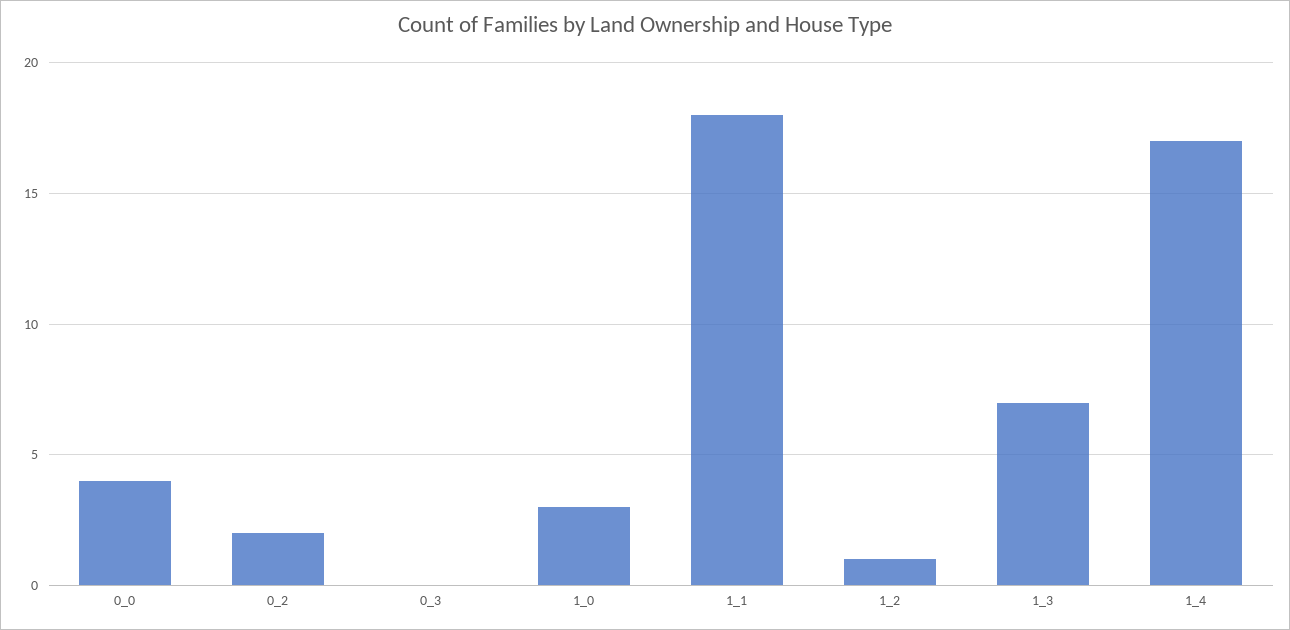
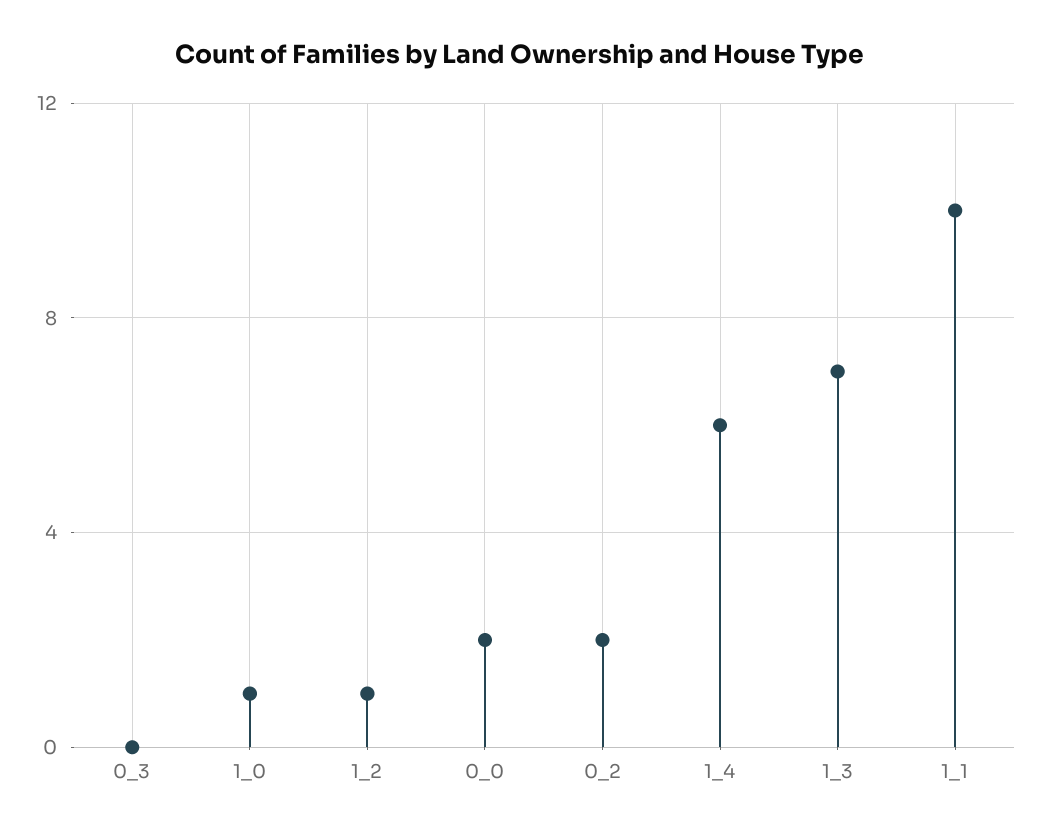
0_0: 4 -> 2
1_0: 3 -> 1
1_1: 18 -> 10
1_4: 17 -> 6

